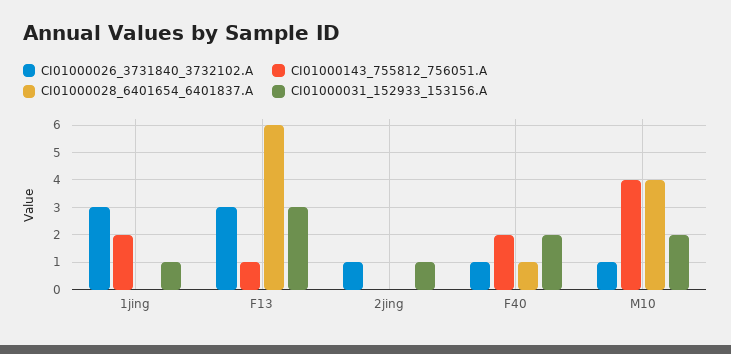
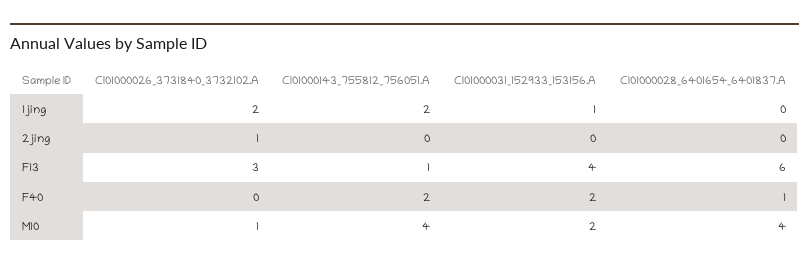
CI01000026_3731840_3732102.A, 1jing: 3 -> 2
CI01000031_152933_153156.A, F13: 3 -> 4
CI01000031_152933_153156.A, 2jing: 1 -> 0
CI01000026_3731840_3732102.A, F40: 1 -> 0

